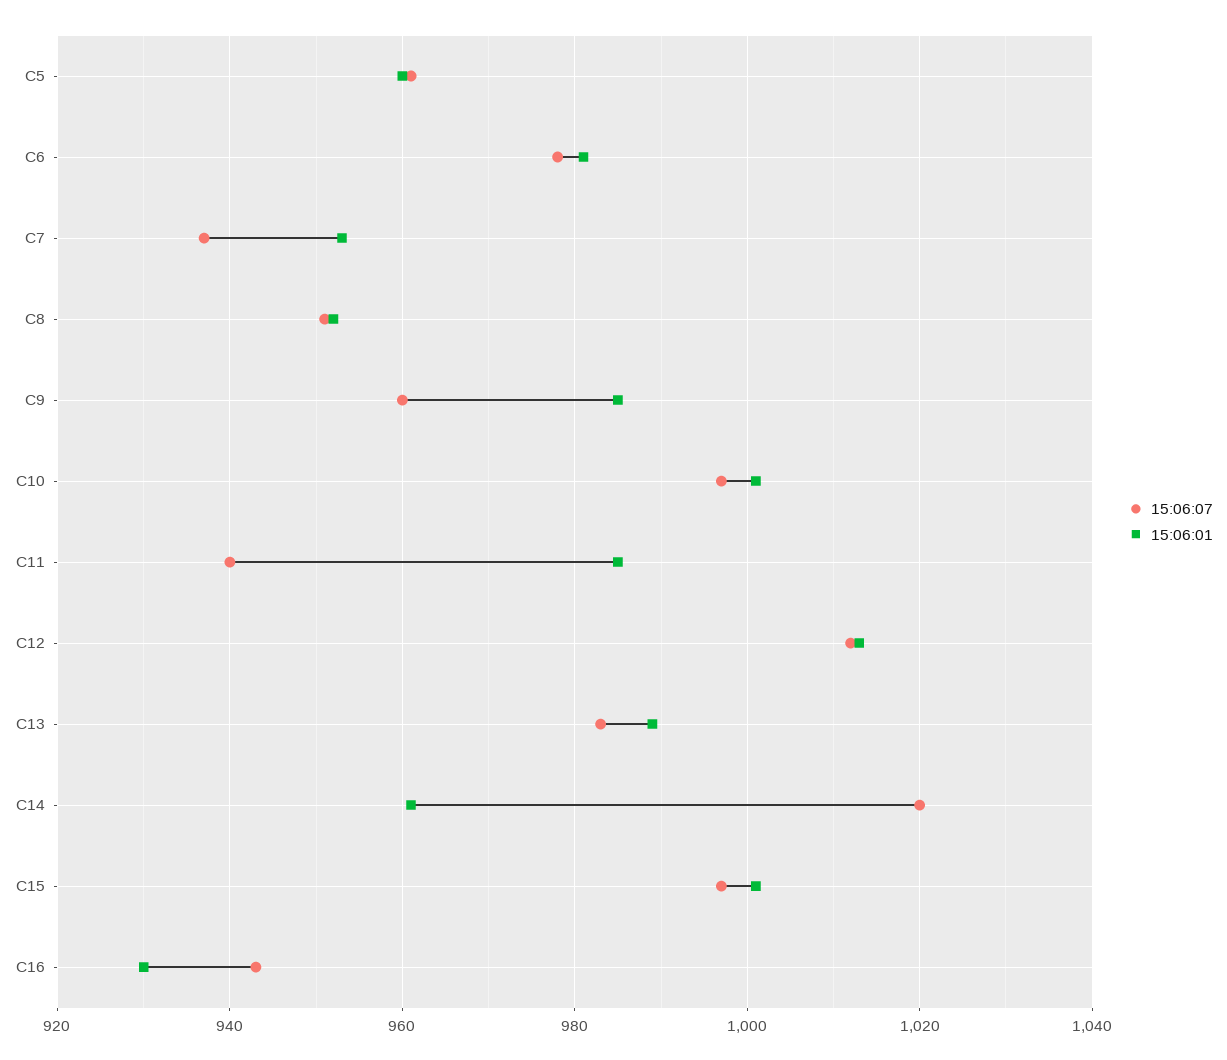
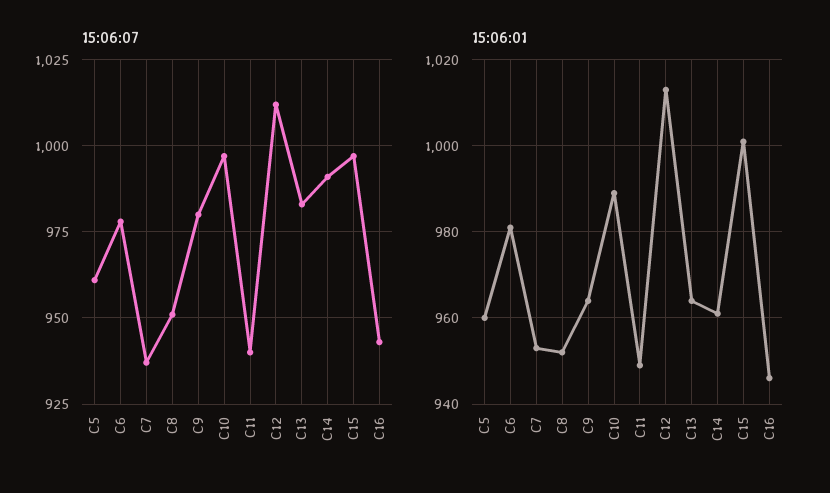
15:06:07, C9: 960 -> 980
15:06:01, C9: 985 -> 965
15:06:01, C10: 1000 -> 990
15:06:01, C11: 985 -> 950
15:06:01, C13: 990 -> 965
15:06:07, C14: 1020 -> 990
15:06:01, C16: 930 -> 945

